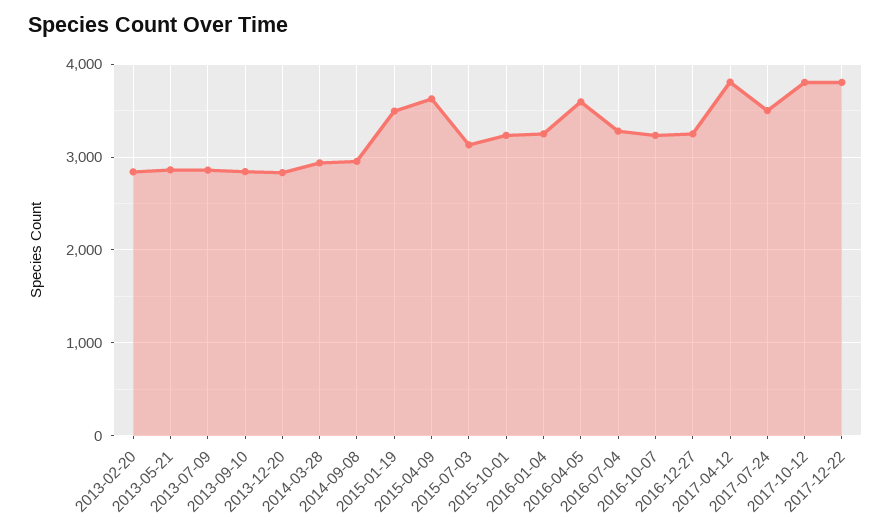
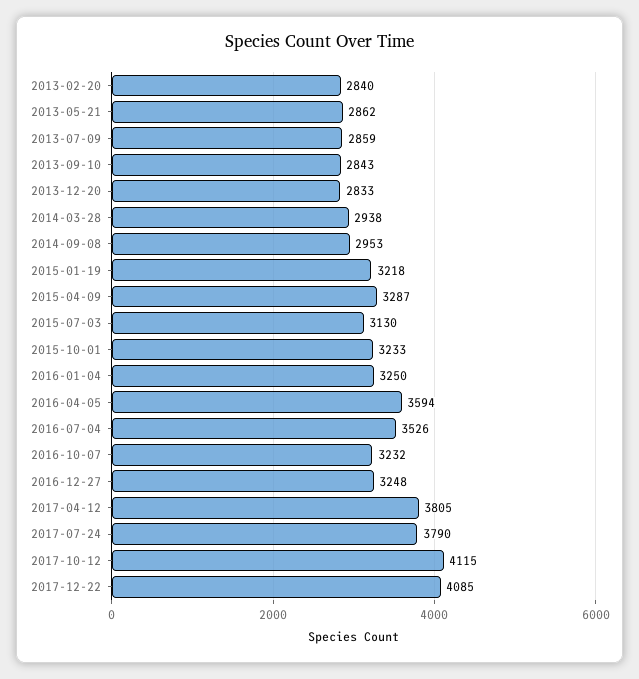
2015-01-19: 3500 -> 3218
2015-04-09: 3600 -> 3287
2016-07-04: 3300 -> 3526
2017-07-24: 3500 -> 3790
2017-10-12: 3800 -> 4115
2017-12-22: 3800 -> 4085

